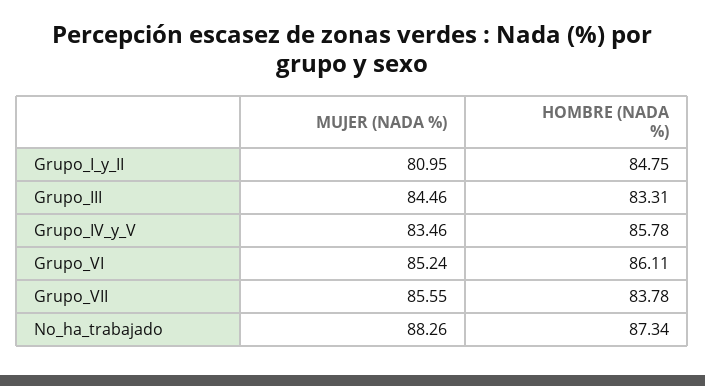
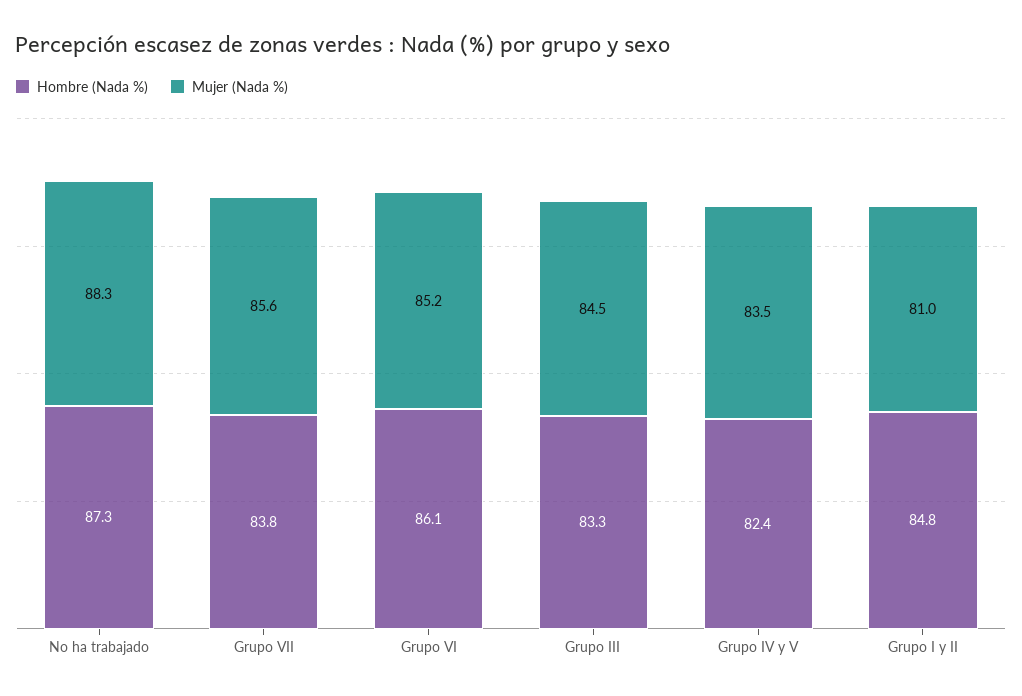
HOMBRE (NADA %), Grupo_IV_y_V: 85.78 -> 82.4

